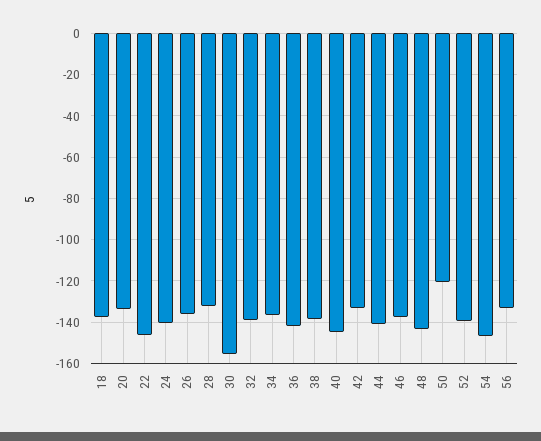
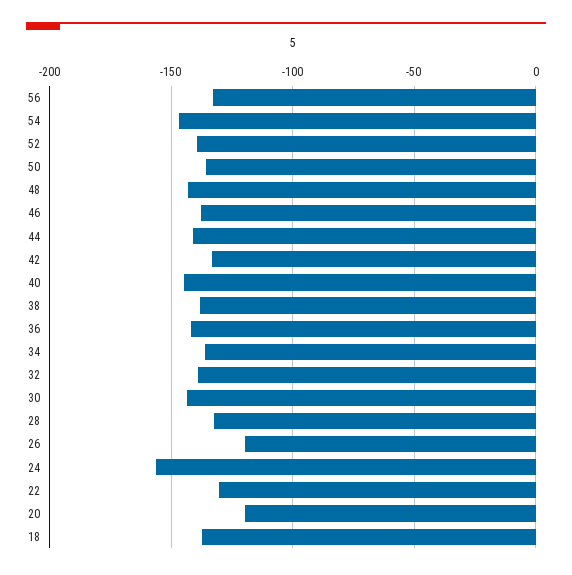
20: -135 -> -120
22: -145 -> -130
24: -140 -> -155
26: -135 -> -120
30: -155 -> -145
50: -120 -> -135

